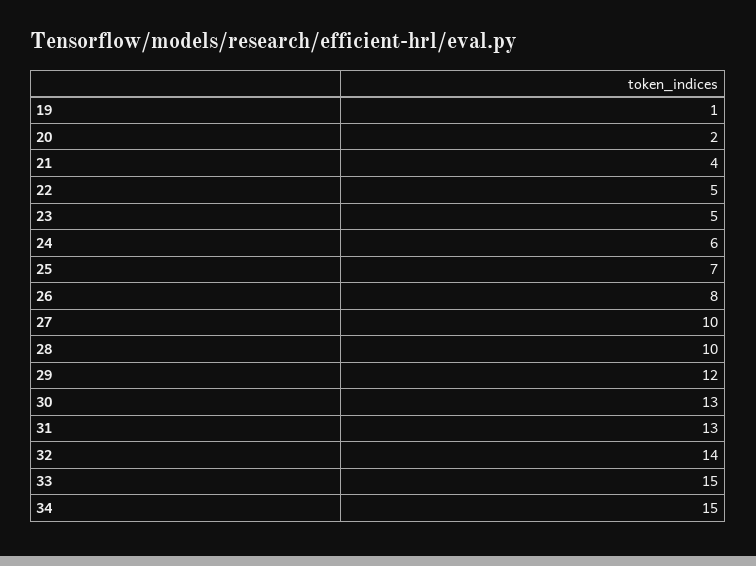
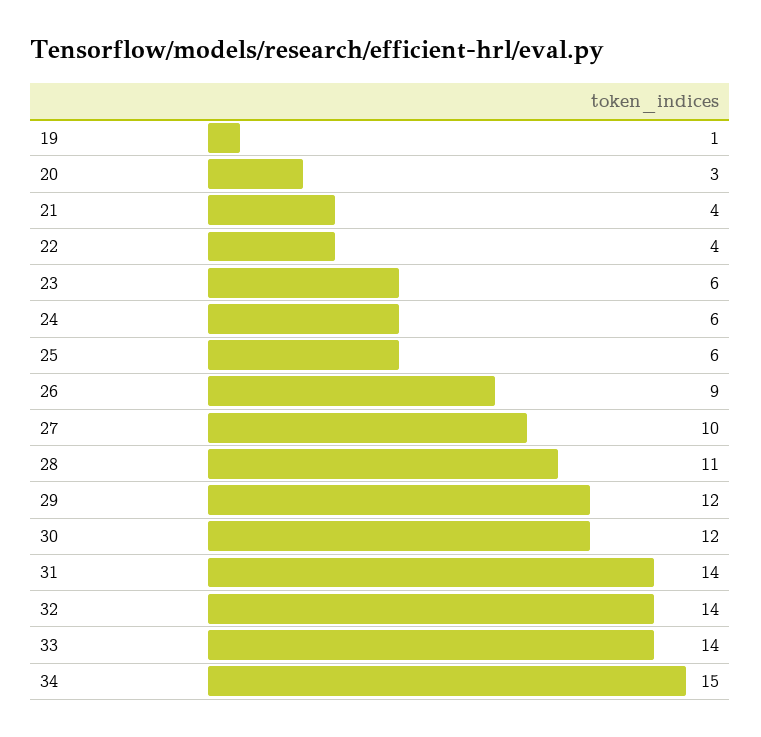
20: 2 -> 3
22: 5 -> 4
23: 5 -> 6
25: 7 -> 6
26: 8 -> 9
28: 10 -> 11
30: 13 -> 12
31: 13 -> 14
33: 15 -> 14

